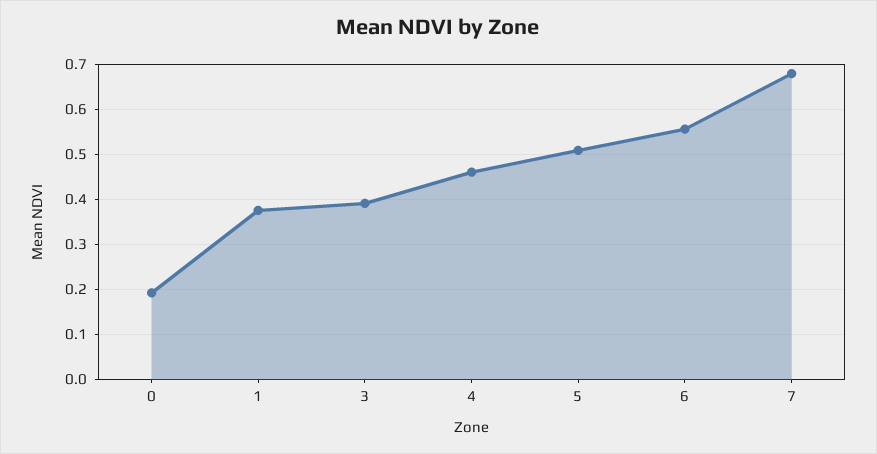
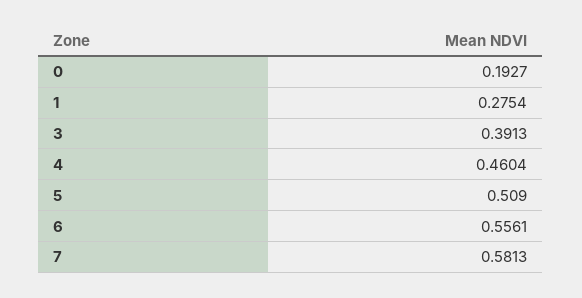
1: 0.38 -> 0.2754
7: 0.68 -> 0.5813

